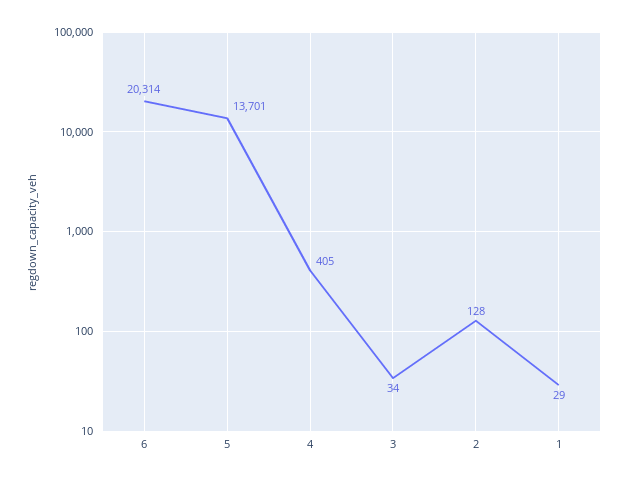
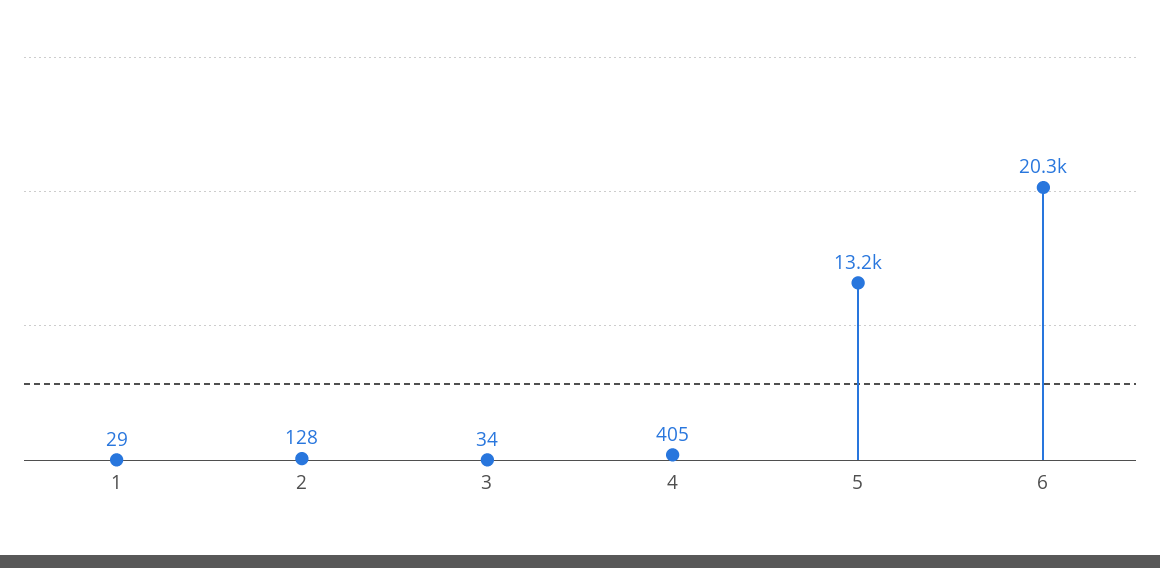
5: 13701 -> 13200

